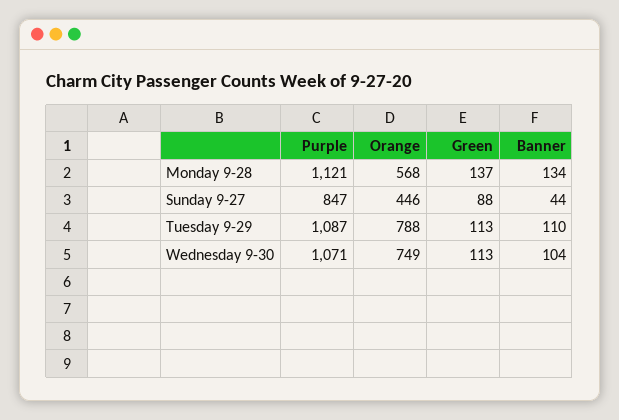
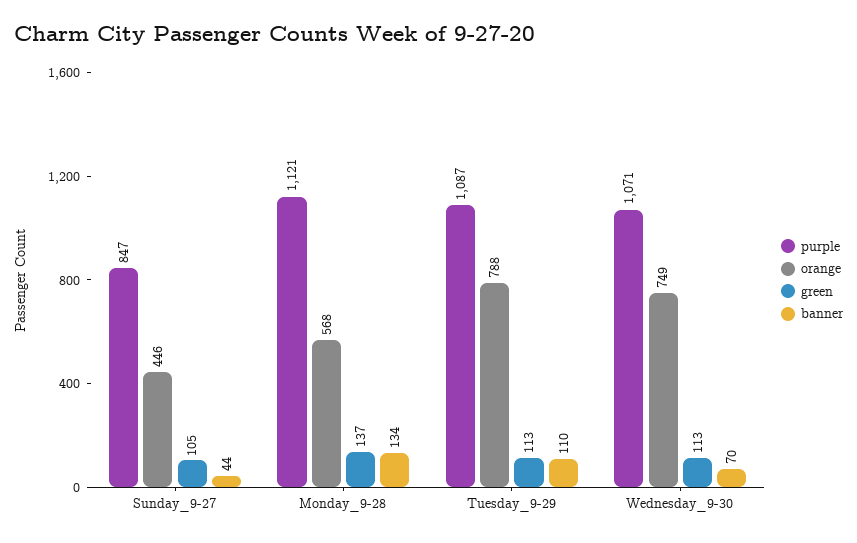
Green, Sunday 9-27: 88 -> 105
Banner, Wednesday 9-30: 104 -> 70

